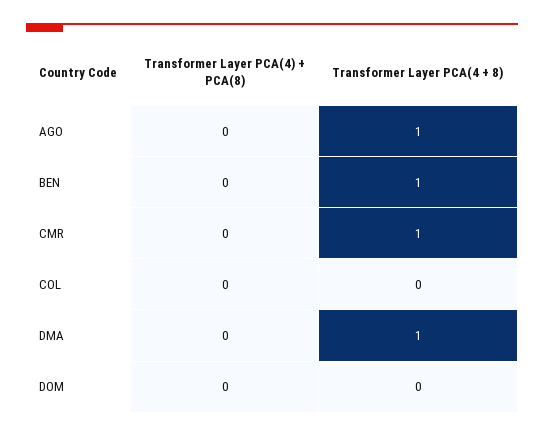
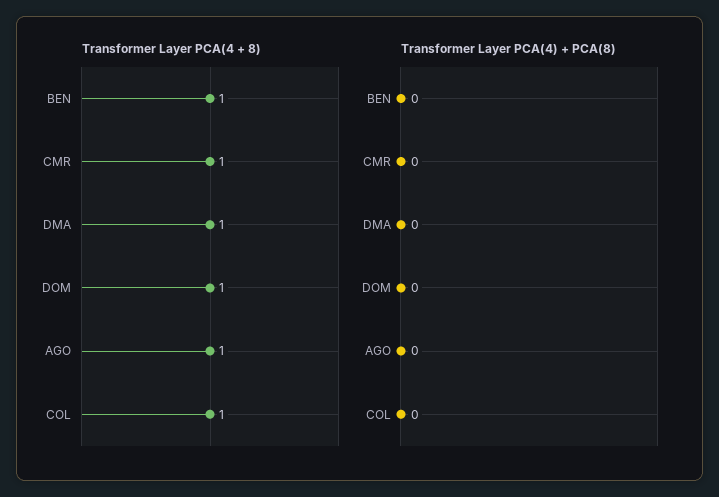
Transformer Layer PCA(4 + 8), COL: 0 -> 1
Transformer Layer PCA(4 + 8), DOM: 0 -> 1

